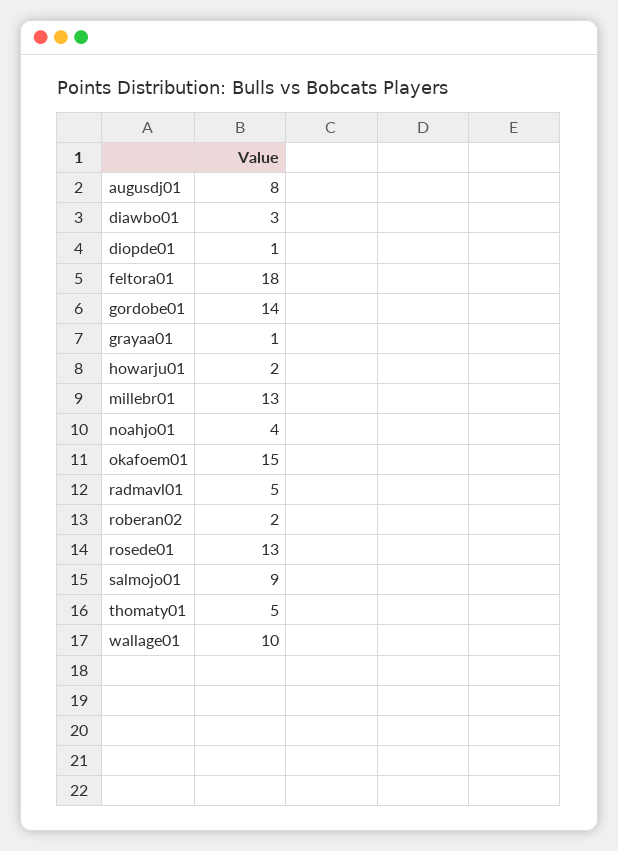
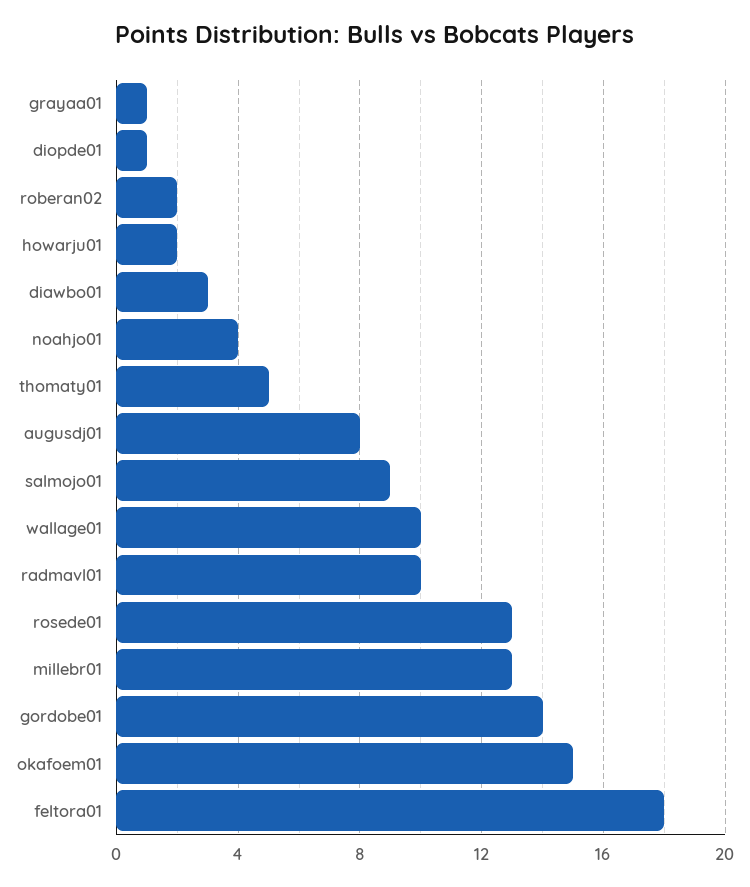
radmavl01: 5 -> 10

